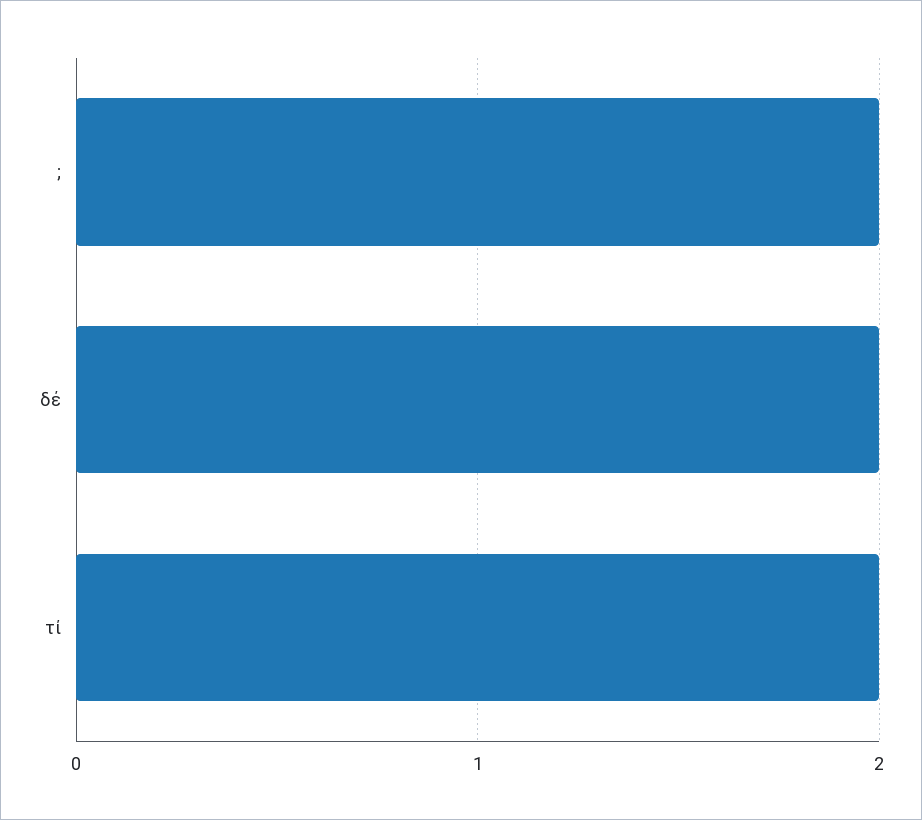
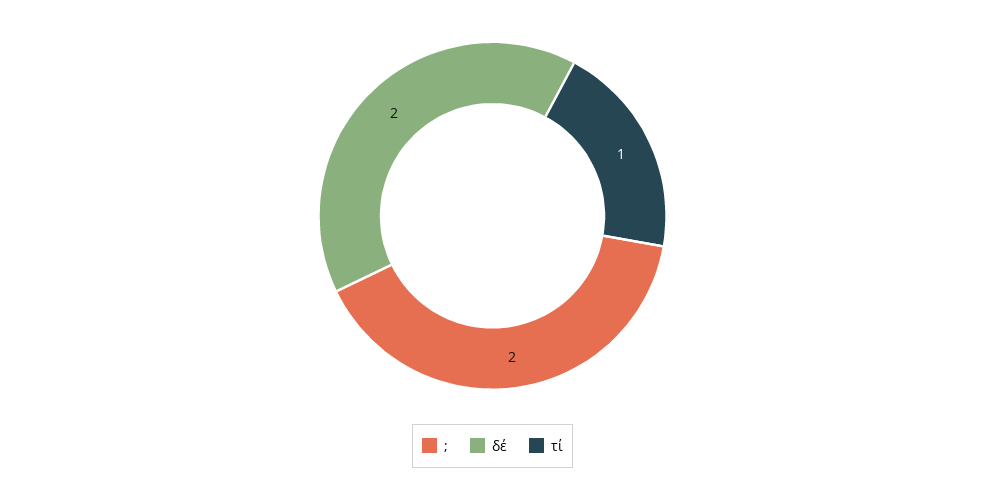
τί: 2 -> 1

